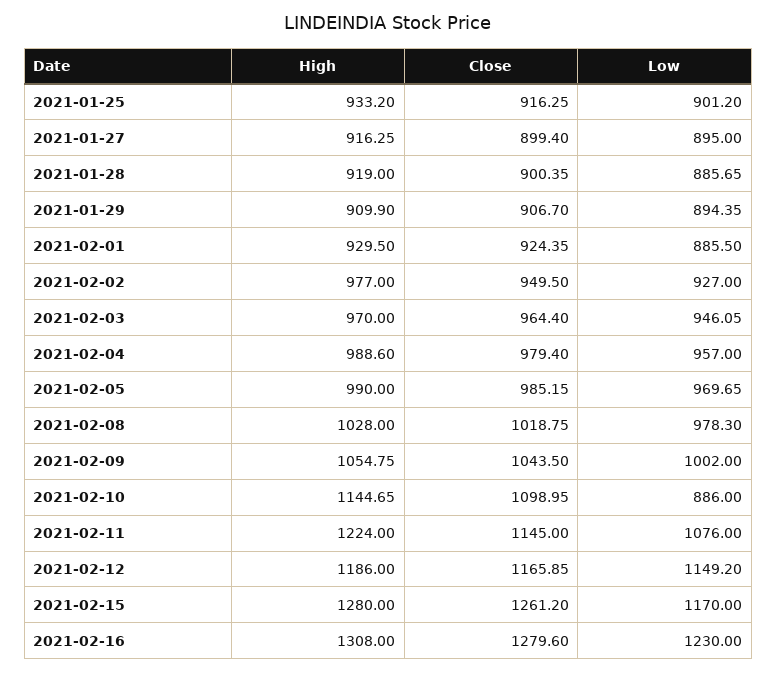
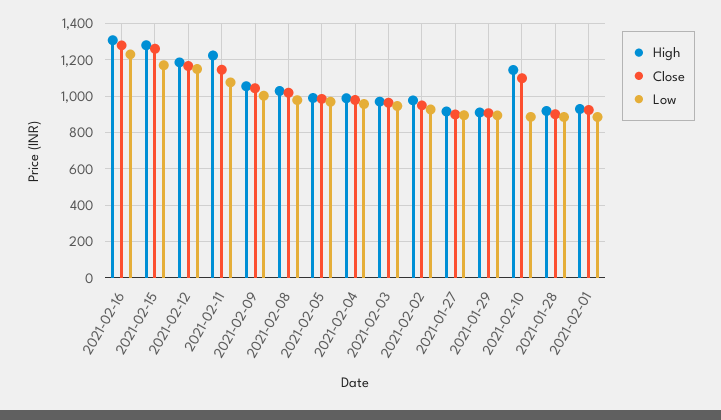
High, 2021-01-25: 933.2 -> none
Close, 2021-01-25: 916.25 -> none
Low, 2021-01-25: 901.2 -> none

